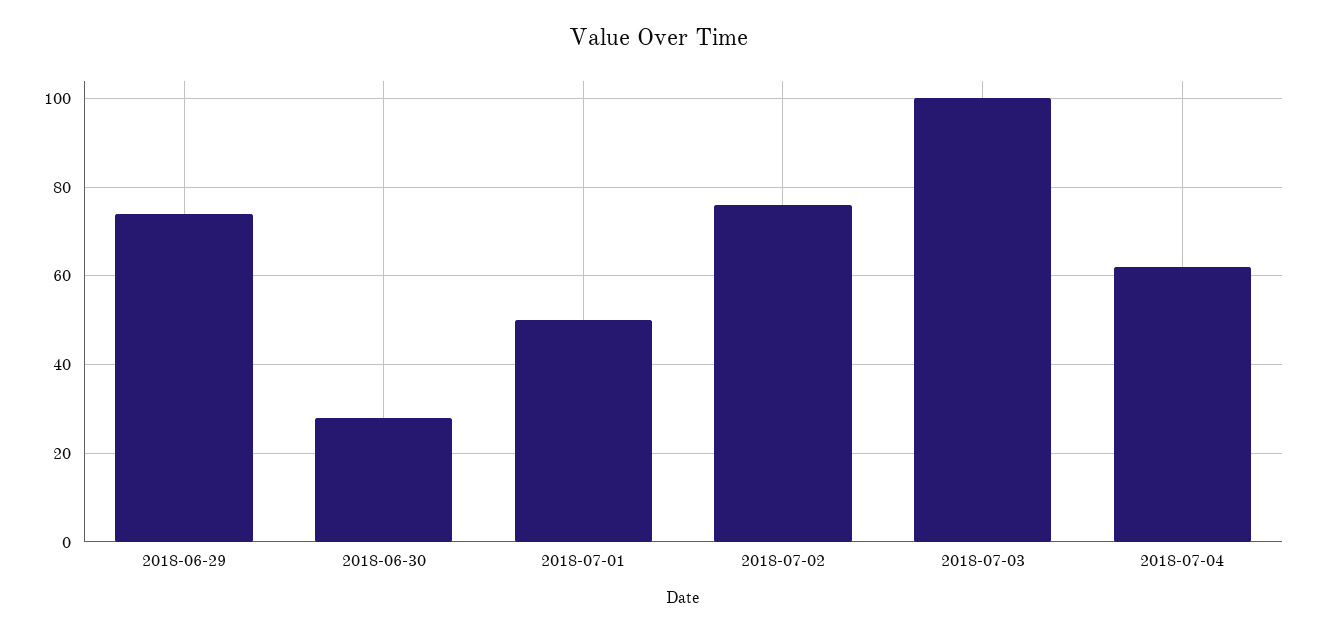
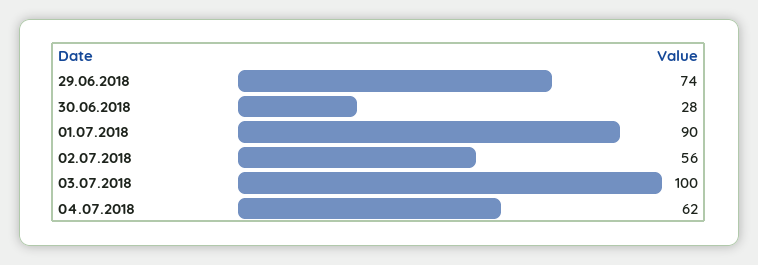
2018-07-01: 50 -> 90
2018-07-02: 75 -> 56

